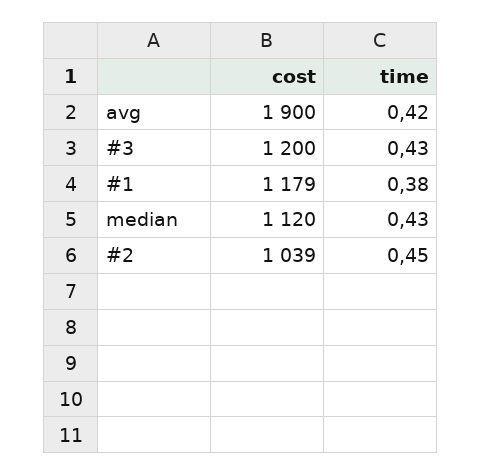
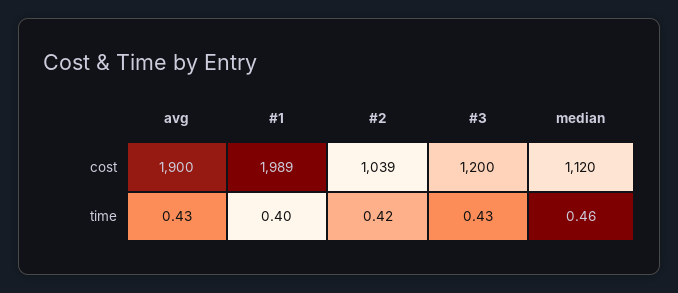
time, avg: 0.42 -> 0.43
cost, #1: 1179 -> 1989
time, #1: 0.38 -> 0.4
time, median: 0.43 -> 0.46
time, #2: 0.45 -> 0.42

